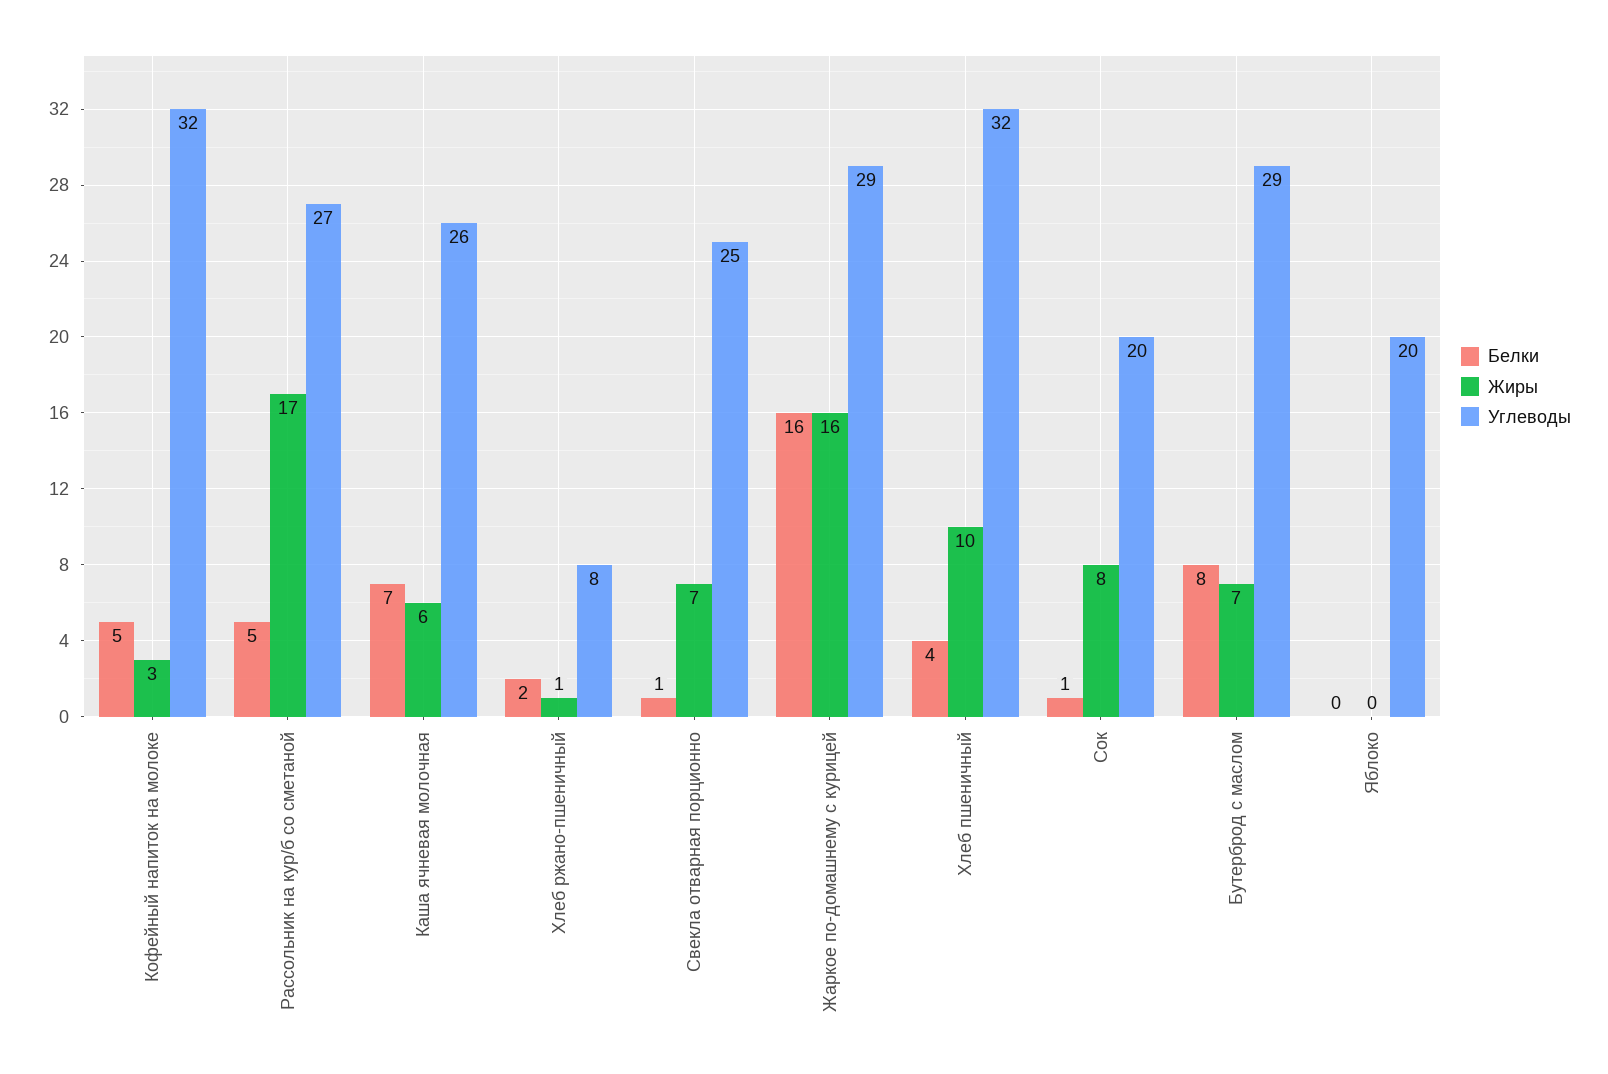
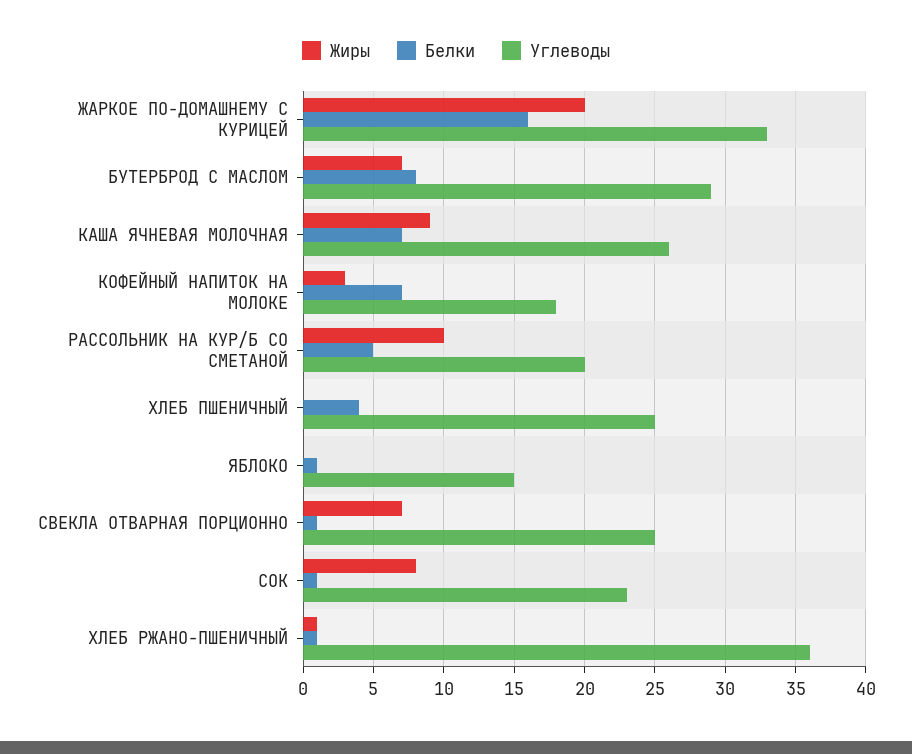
Белки, Кофейный напиток на молоке: 5 -> 7
Углеводы, Кофейный напиток на молоке: 32 -> 18
Жиры, Рассольник на кур/б со сметаной: 17 -> 10
Углеводы, Рассольник на кур/б со сметаной: 27 -> 20
Жиры, Каша ячневая молочная: 6 -> 9
Белки, Хлеб ржано-пшеничный: 2 -> 1
Углеводы, Хлеб ржано-пшеничный: 8 -> 36
Жиры, Жаркое по-домашнему с курицей: 16 -> 20
Углеводы, Жаркое по-домашнему с курицей: 29 -> 33
Жиры, Хлеб пшеничный: 10 -> 0
Углеводы, Хлеб пшеничный: 32 -> 25
Углеводы, Сок: 20 -> 23
Белки, Яблоко: 0 -> 1
Углеводы, Яблоко: 20 -> 15

